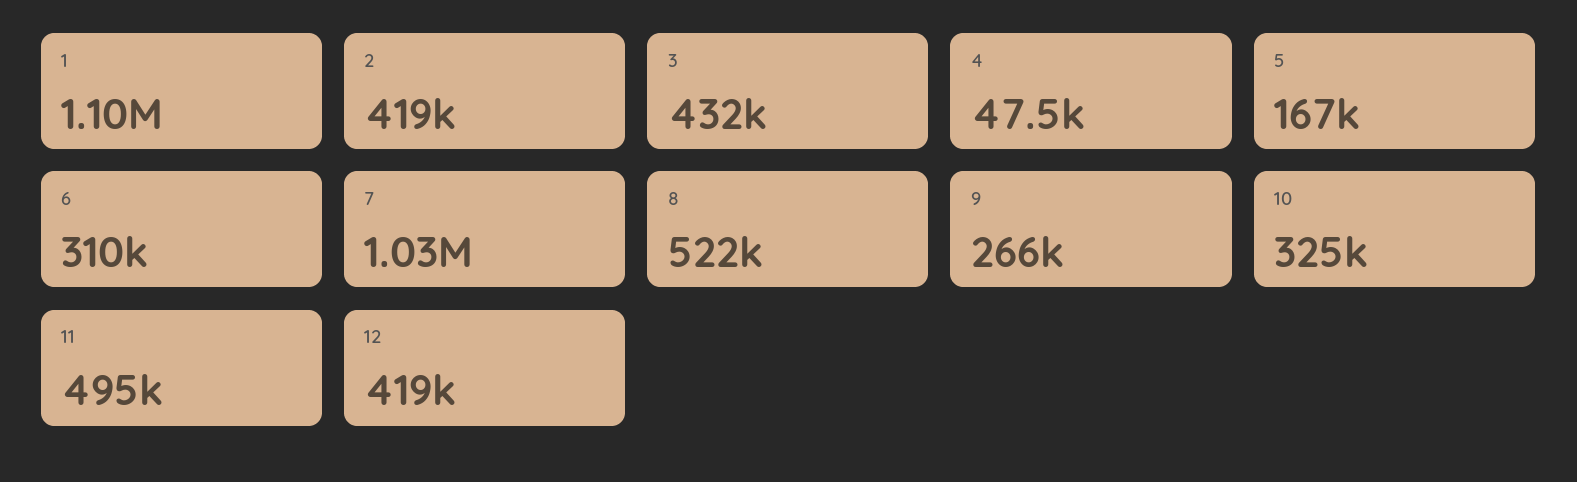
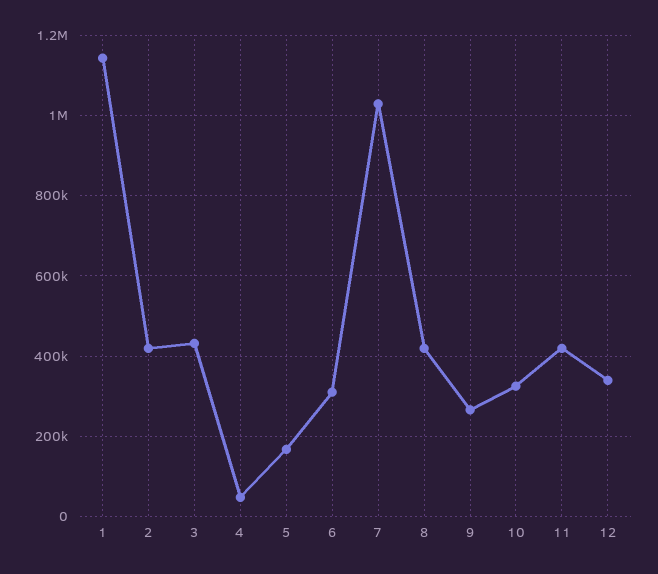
1: 1100000 -> 1140000
8: 522000 -> 420000
11: 495000 -> 420000
12: 419000 -> 340000

